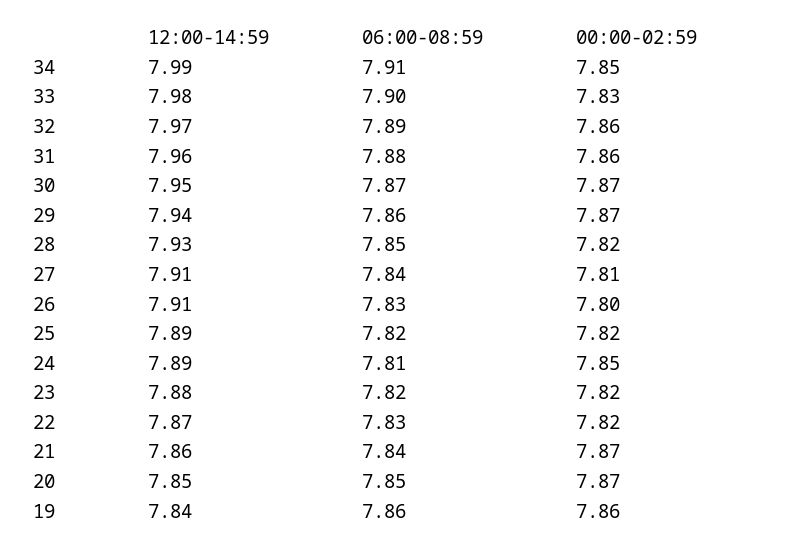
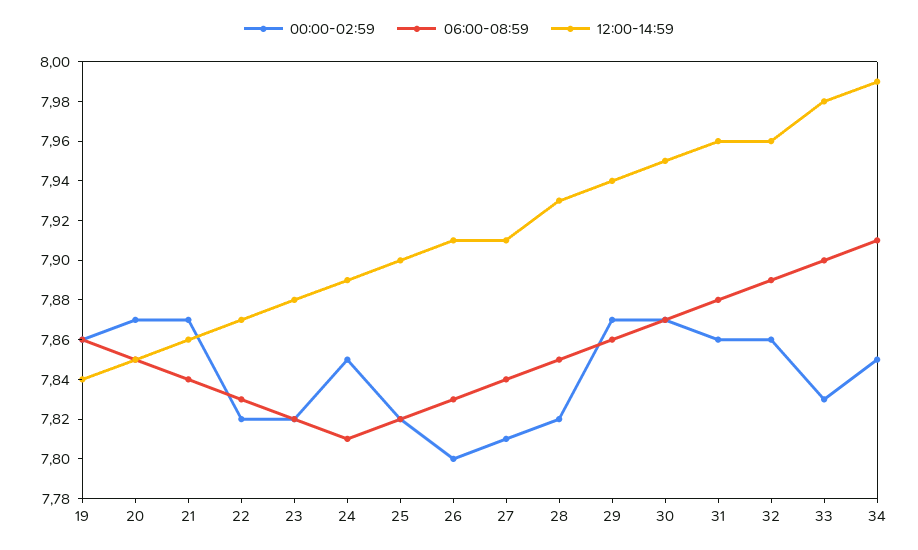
12:00-14:59, 32: 7.97 -> 7.96
12:00-14:59, 25: 7.89 -> 7.9

